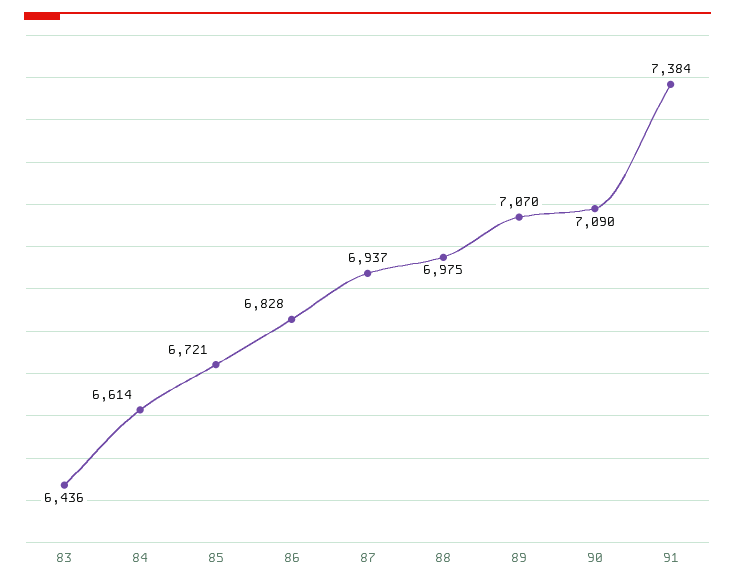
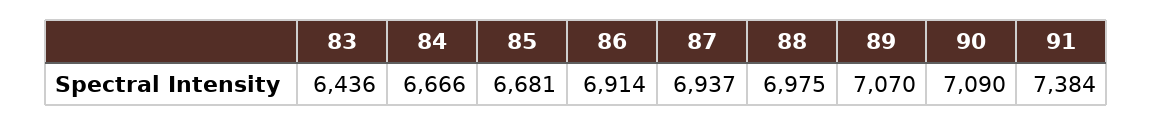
84: 6614 -> 6666
85: 6721 -> 6681
86: 6828 -> 6914

